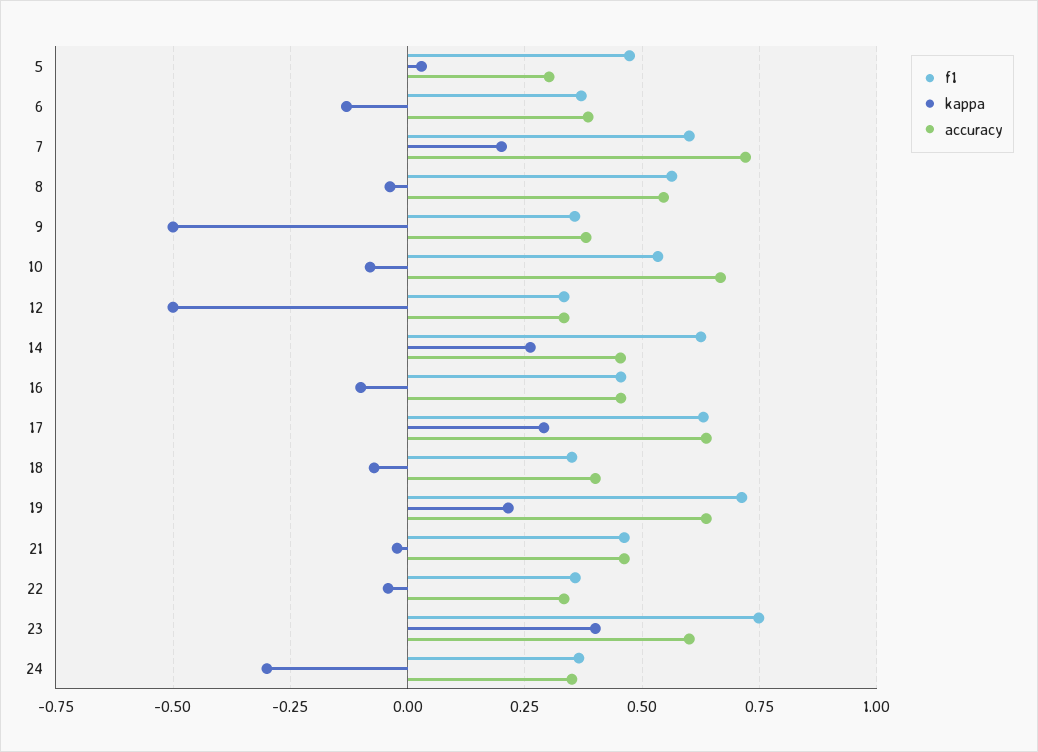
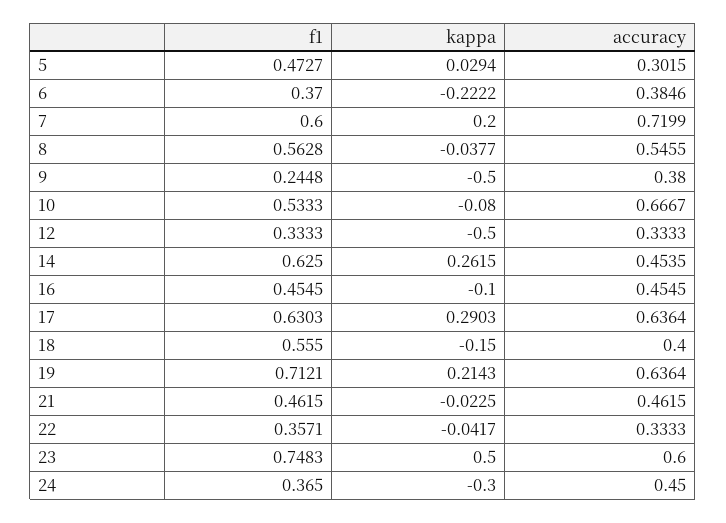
kappa, 6: -0.125 -> -0.2222
f1, 9: 0.35 -> 0.2448
f1, 18: 0.35 -> 0.555
kappa, 18: -0.075 -> -0.15
kappa, 23: 0.4 -> 0.5
accuracy, 24: 0.35 -> 0.45

